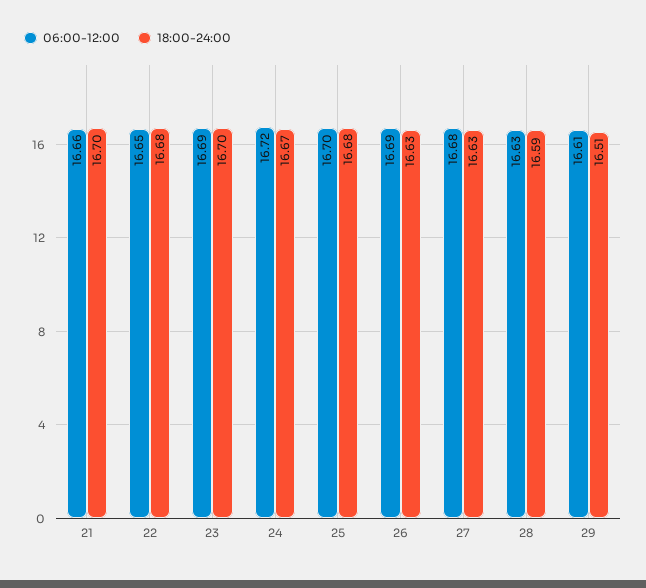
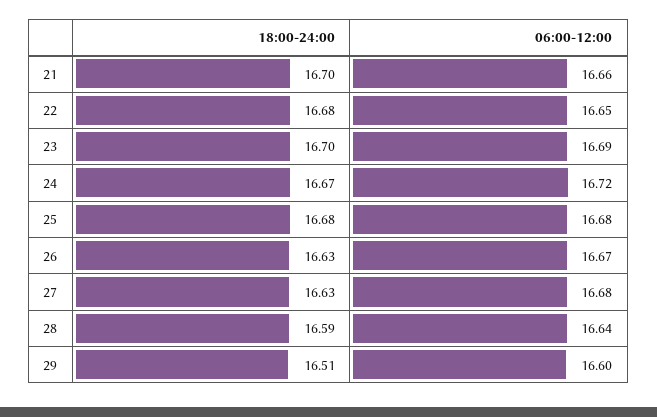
06:00-12:00, 25: 16.7 -> 16.68
06:00-12:00, 26: 16.69 -> 16.67
06:00-12:00, 28: 16.63 -> 16.64
06:00-12:00, 29: 16.61 -> 16.6

